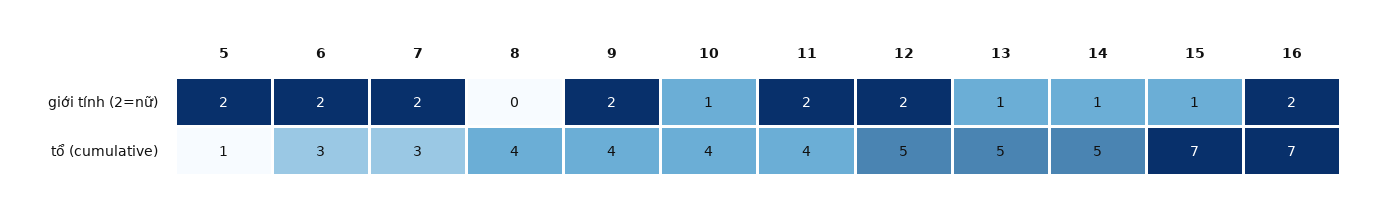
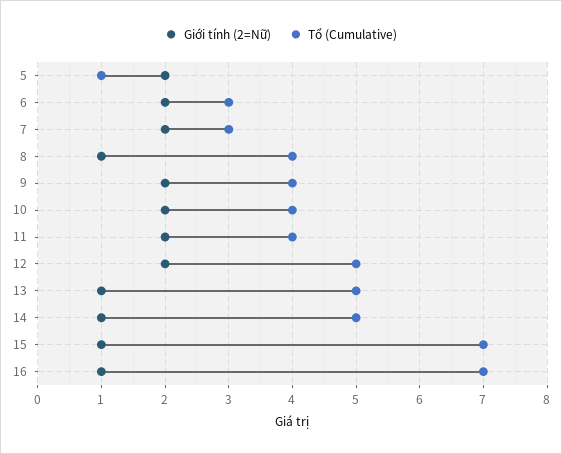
giới tính (2=nữ), 8: 0 -> 1
giới tính (2=nữ), 10: 1 -> 2
giới tính (2=nữ), 16: 2 -> 1

